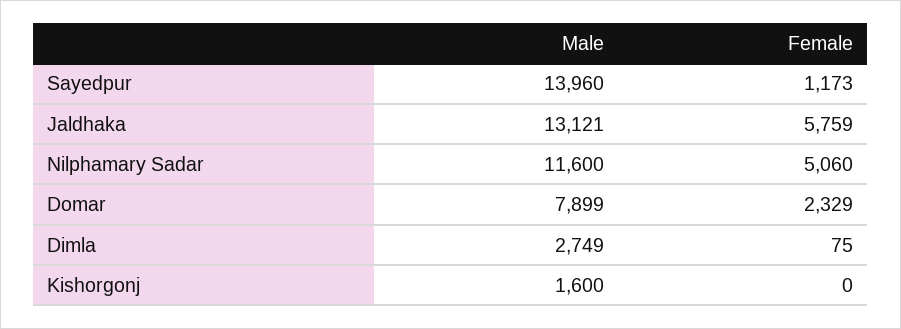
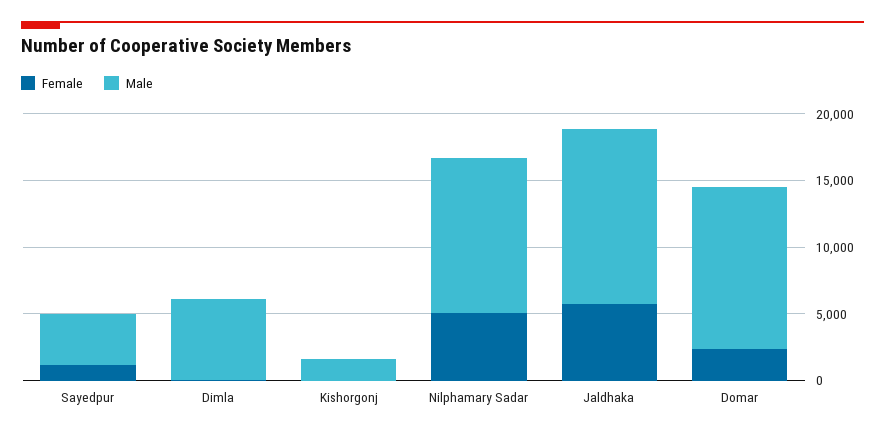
Male, Sayedpur: 13960 -> 4000
Male, Domar: 7899 -> 12000
Male, Dimla: 2749 -> 6000

